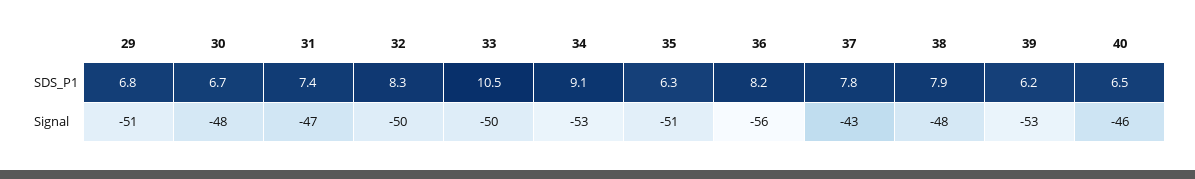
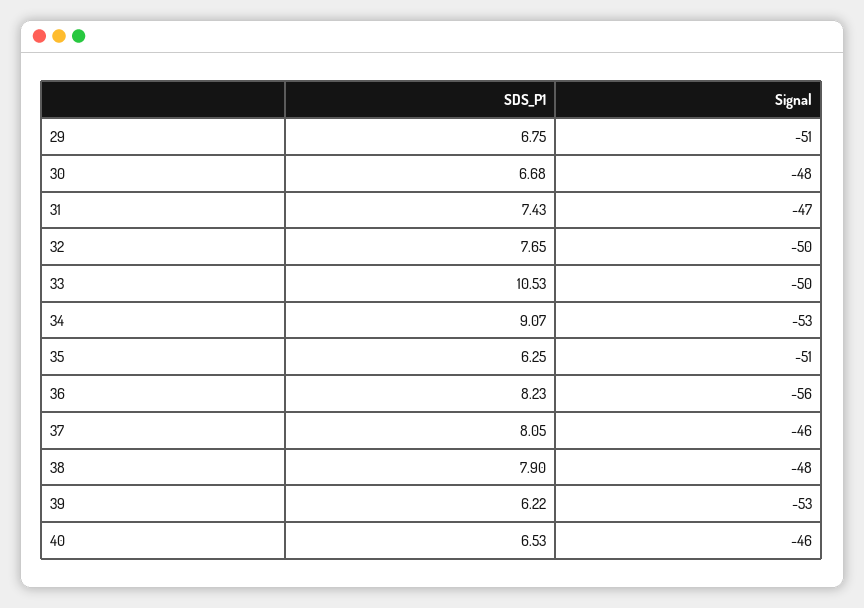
32, SDS_P1: 8.3 -> 7.65
37, SDS_P1: 7.8 -> 8.05
37, Signal: -43 -> -46

